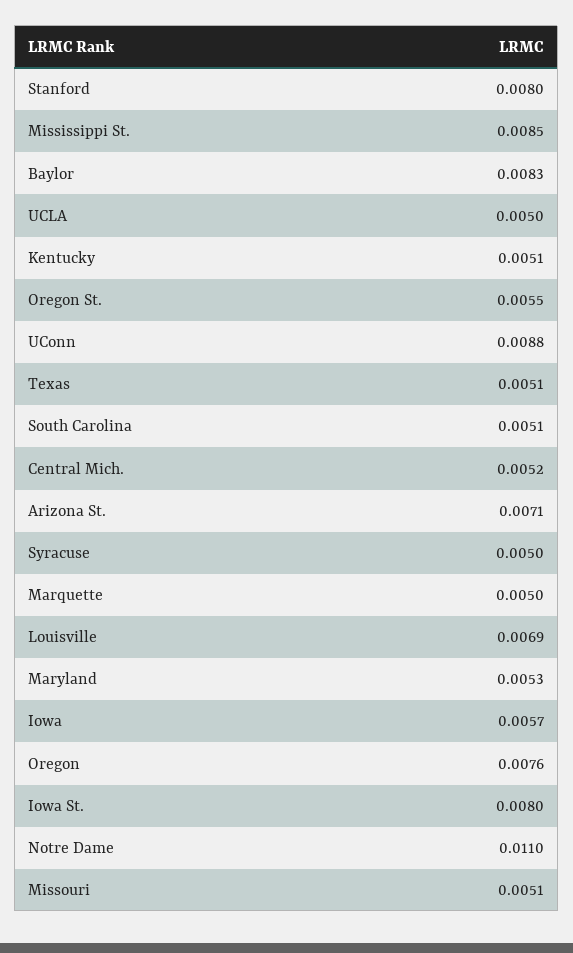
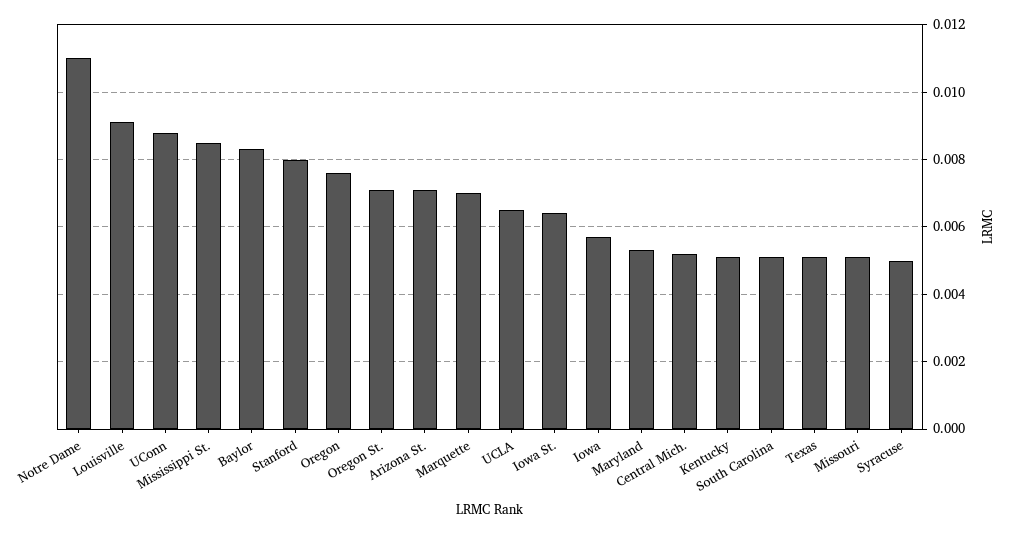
UCLA: 0.005 -> 0.0065
Oregon St.: 0.0055 -> 0.007
Marquette: 0.005 -> 0.007
Louisville: 0.0069 -> 0.009
Iowa St.: 0.008 -> 0.0065

